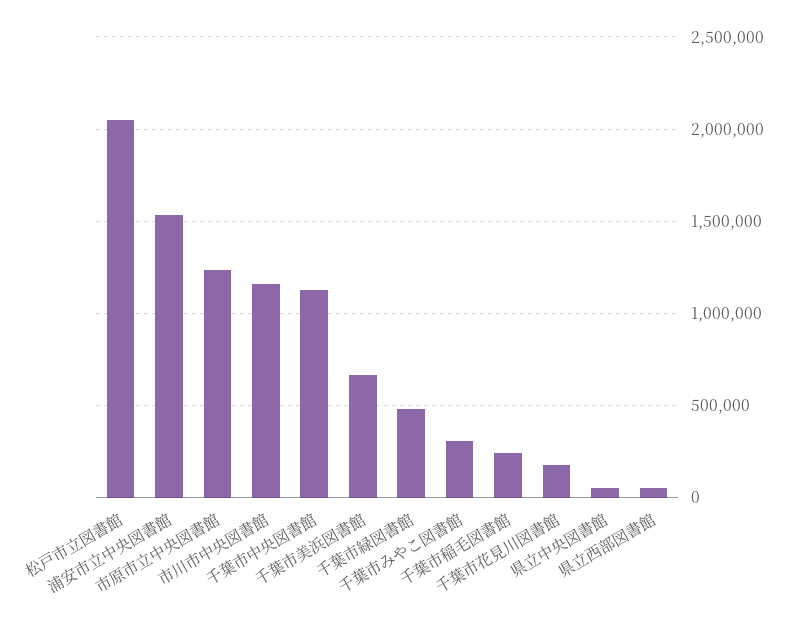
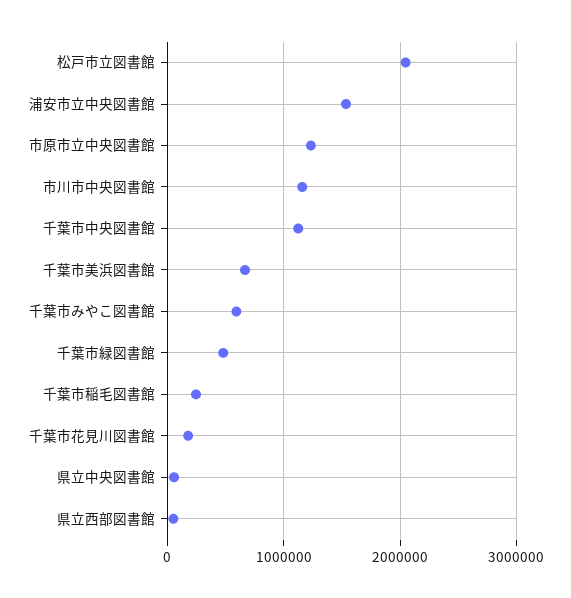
千葉市みやこ図書館: 300000 -> 600000

